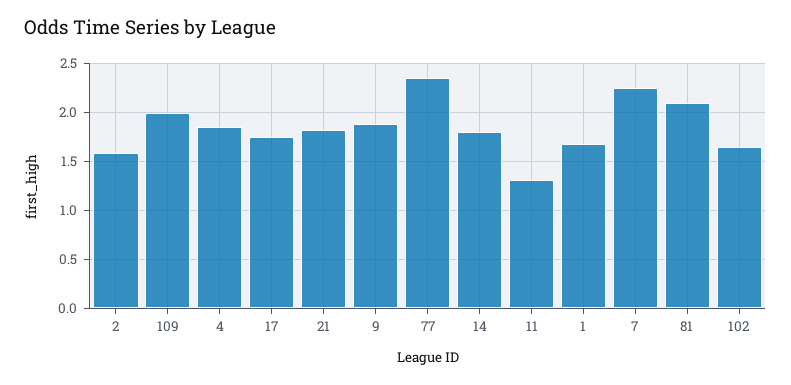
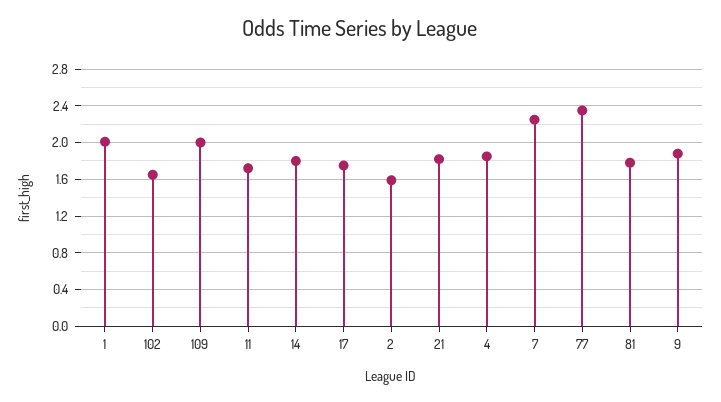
11: 1.3 -> 1.7
1: 1.7 -> 2
81: 2.1 -> 1.8

